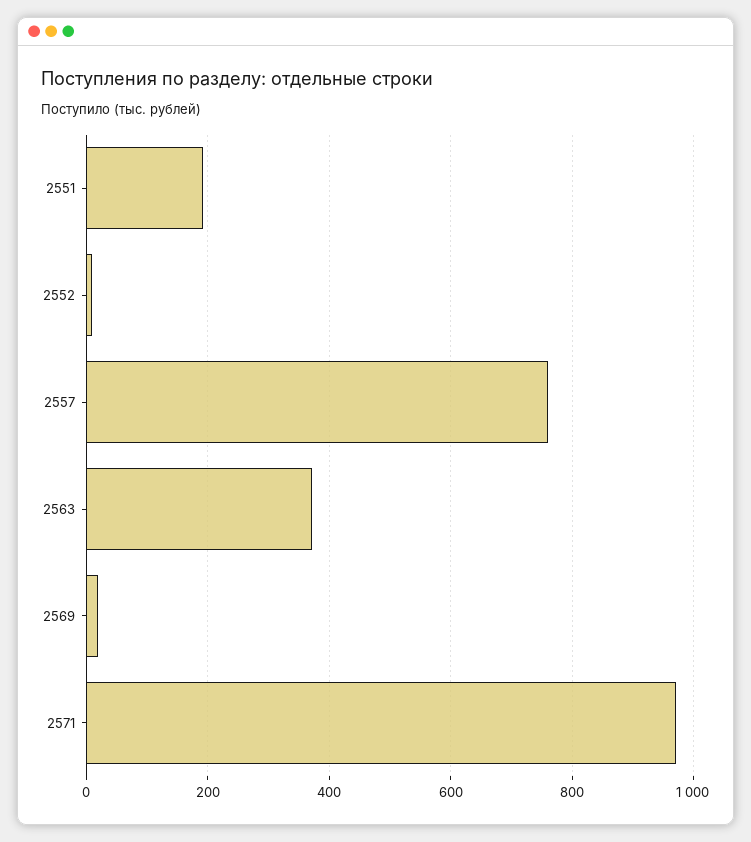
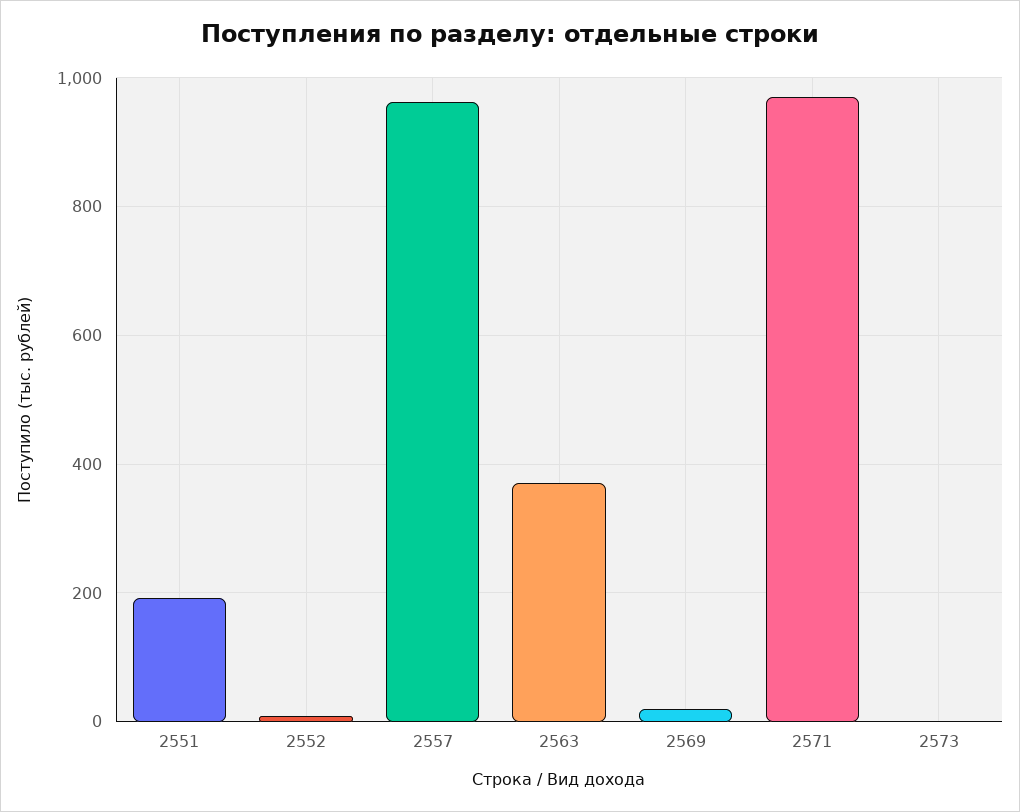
2557: 760 -> 960
2573: none -> 0

